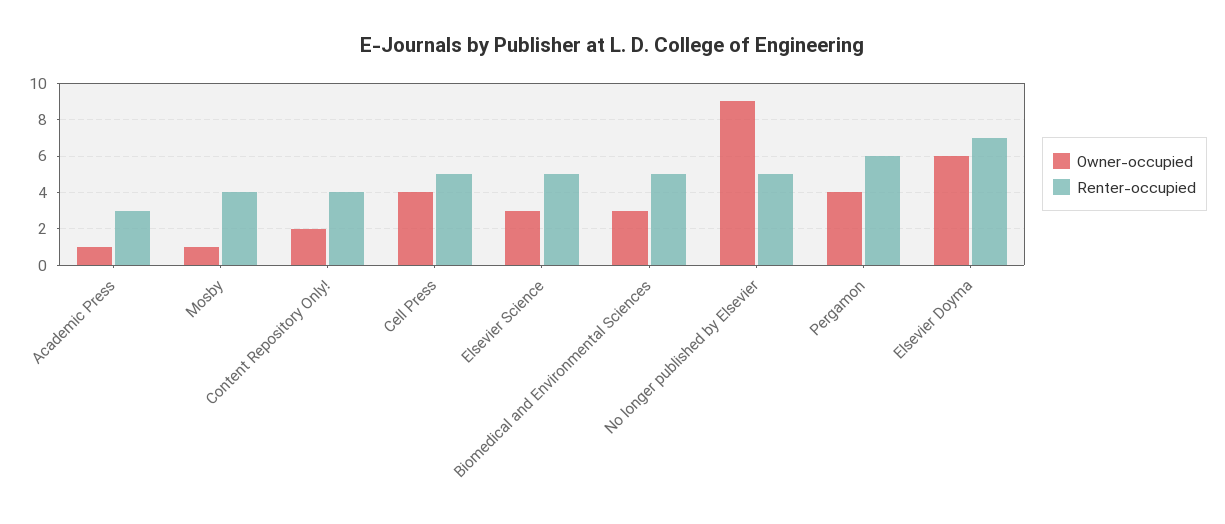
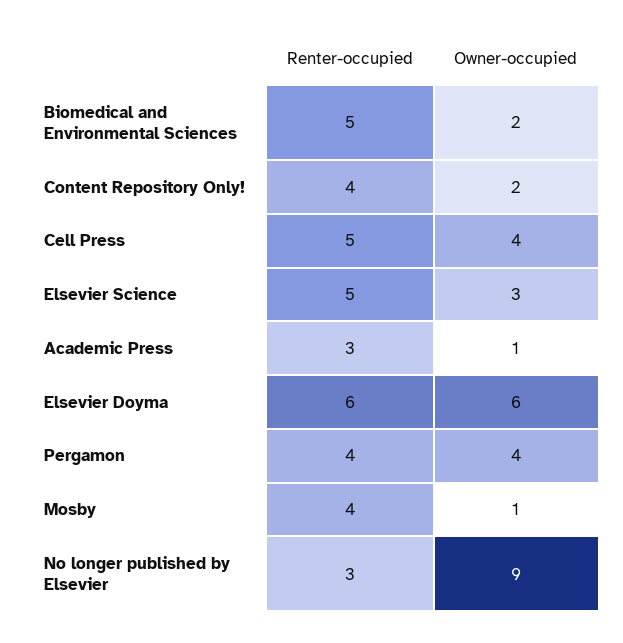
Owner-occupied, Biomedical and Environmental Sciences: 3 -> 2
Renter-occupied, No longer published by Elsevier: 5 -> 3
Renter-occupied, Pergamon: 6 -> 4
Renter-occupied, Elsevier Doyma: 7 -> 6

